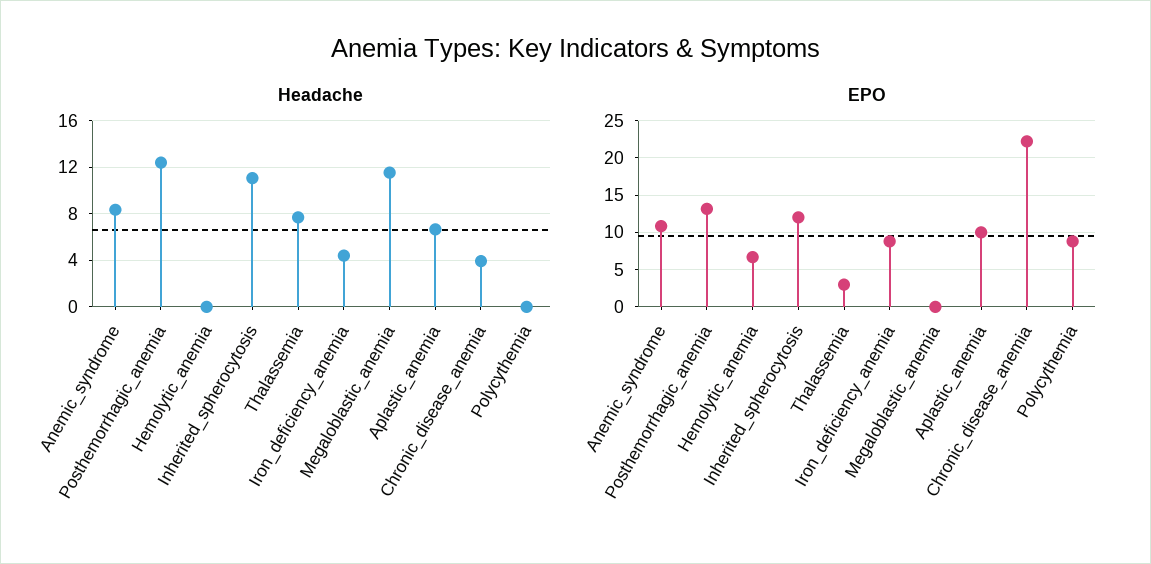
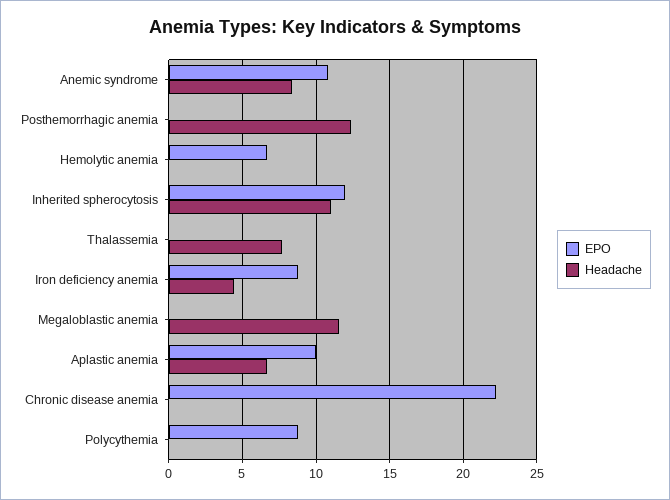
Headache, Chronic_disease_anemia: 4 -> 0
EPO, Posthemorrhagic_anemia: 13 -> 0
EPO, Thalassemia: 3 -> 0

